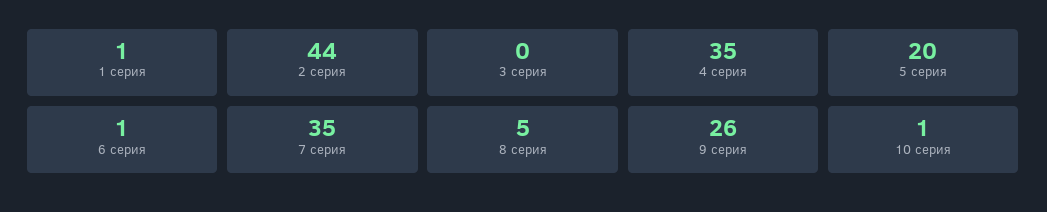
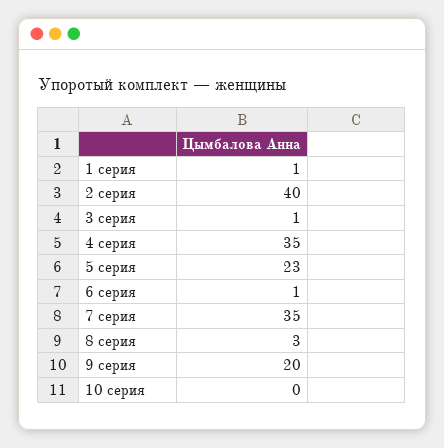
2 серия: 44 -> 40
3 серия: 0 -> 1
5 серия: 20 -> 23
8 серия: 5 -> 3
9 серия: 26 -> 20
10 серия: 1 -> 0

